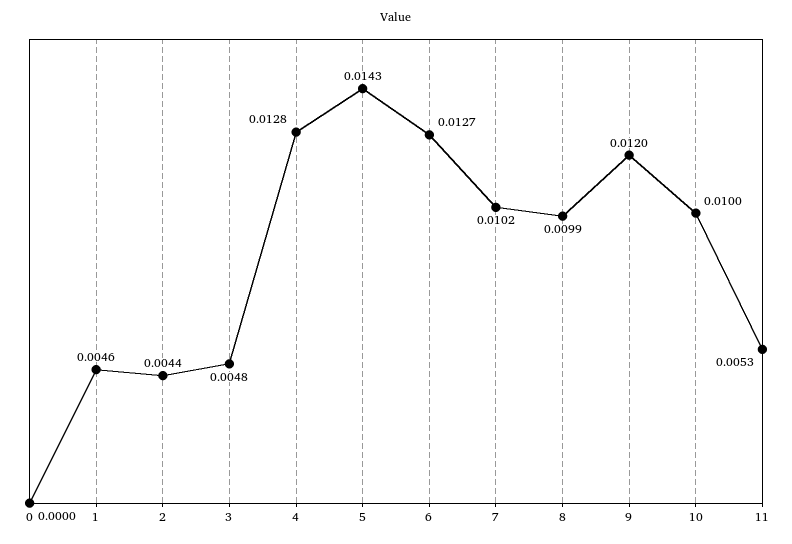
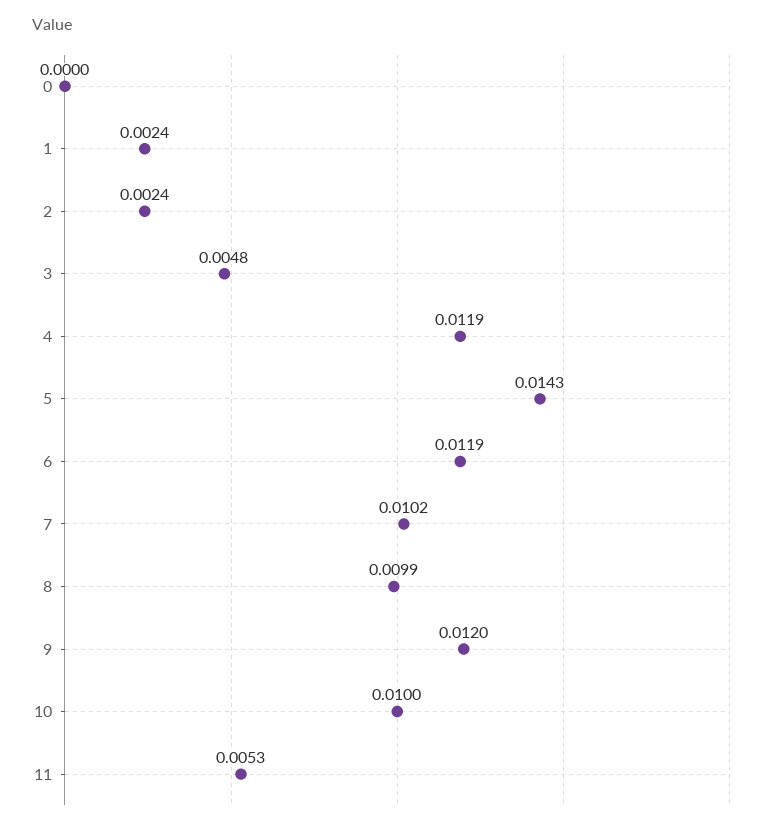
1: 0.0046 -> 0.0024
2: 0.0044 -> 0.0024
4: 0.0128 -> 0.0119
6: 0.0127 -> 0.0119

